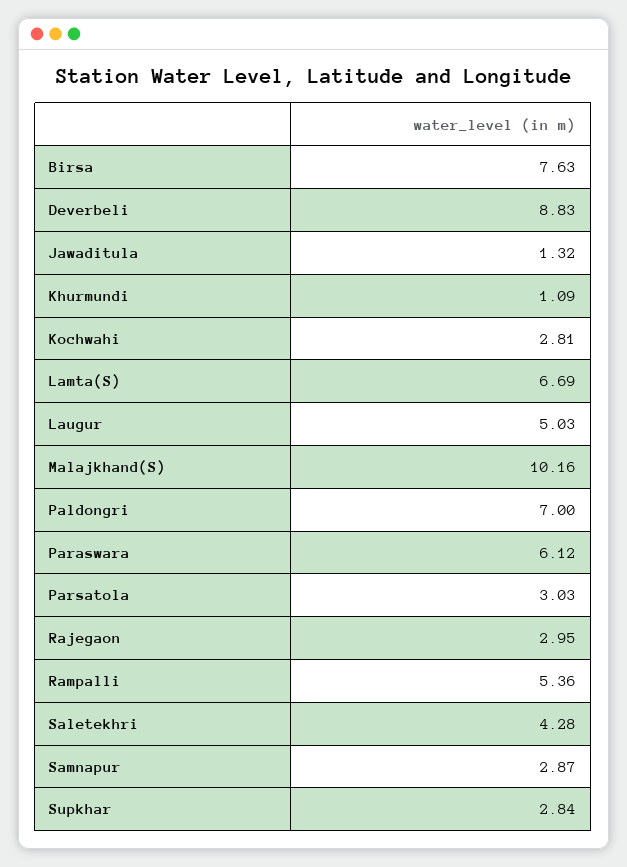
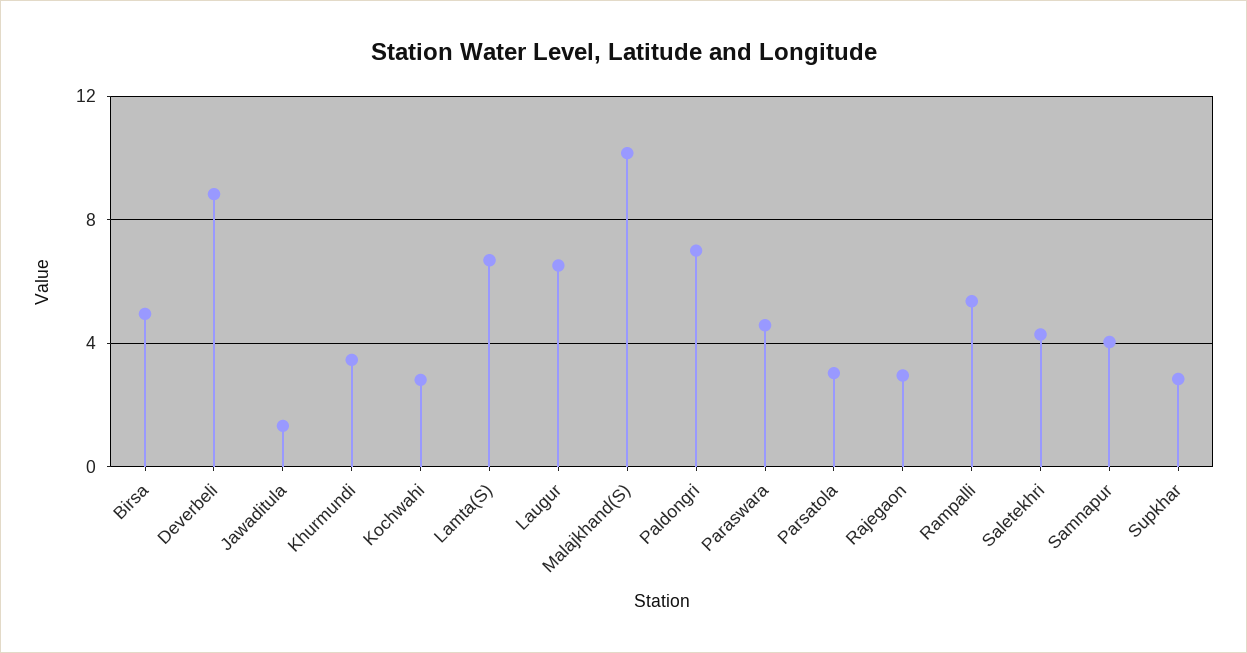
Birsa: 7.63 -> 5
Khurmundi: 1.09 -> 3.5
Laugur: 5.03 -> 6.5
Paraswara: 6.12 -> 4.5
Samnapur: 2.87 -> 4

